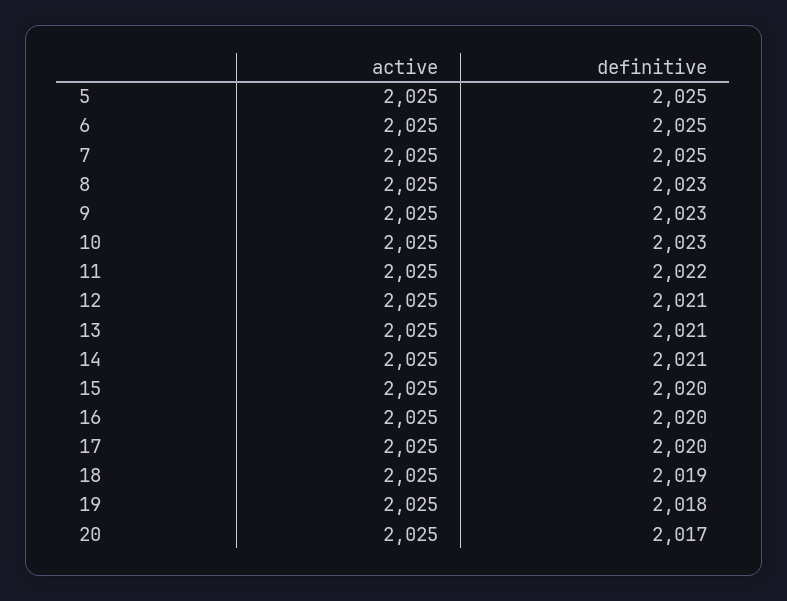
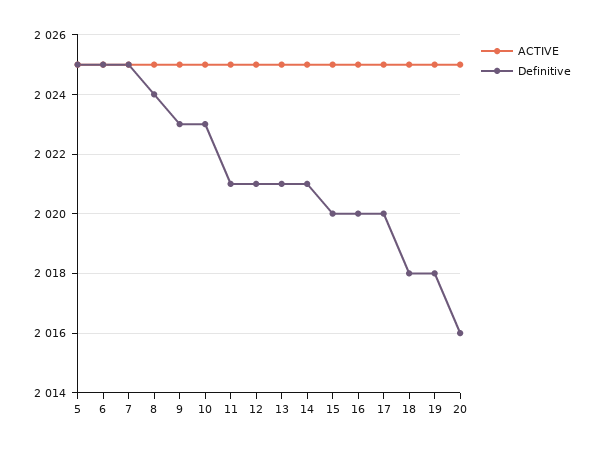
definitive, 8: 2023 -> 2024
definitive, 11: 2022 -> 2021
definitive, 18: 2019 -> 2018
definitive, 20: 2017 -> 2016

